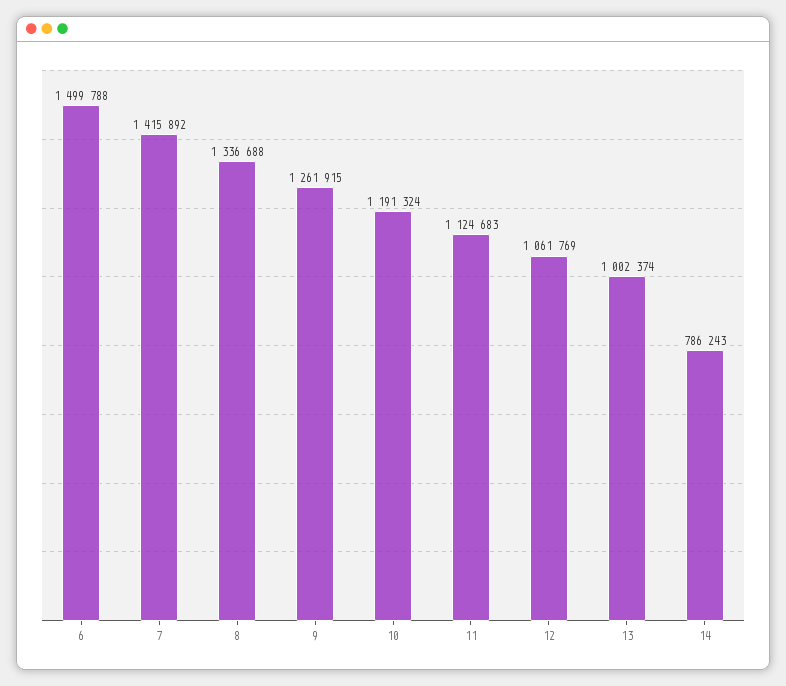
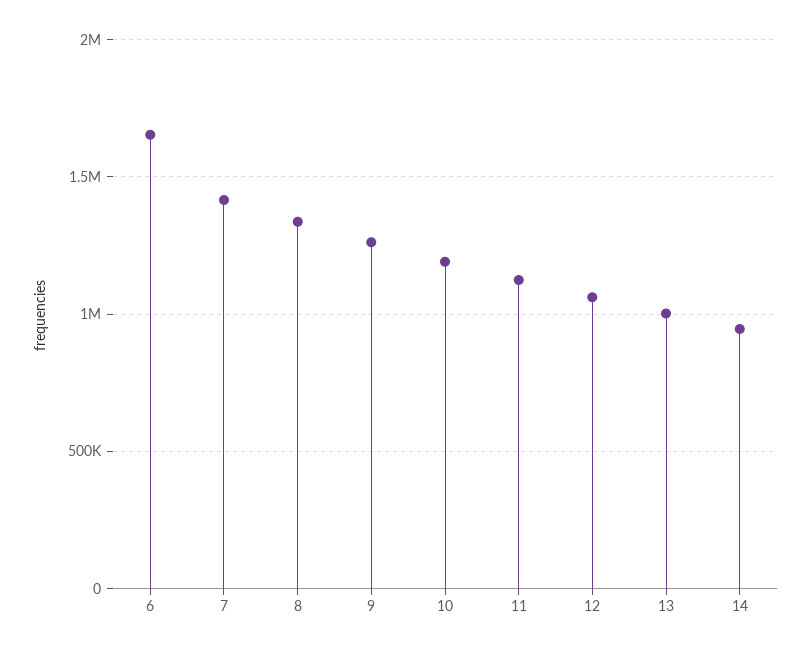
6: 1499788 -> 1650000
14: 786243 -> 950000

